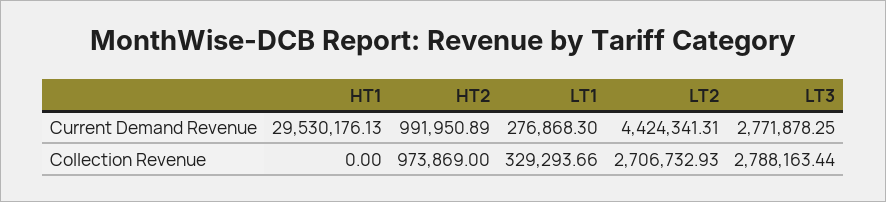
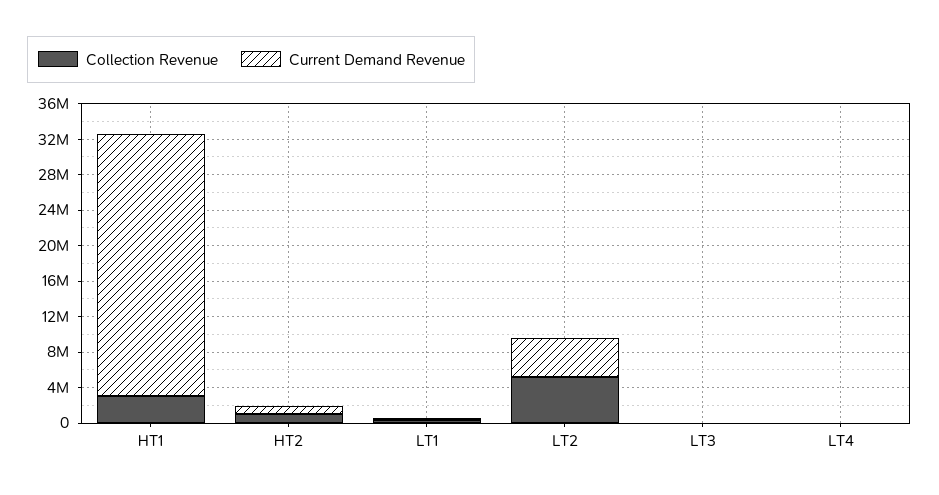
Current Demand Revenue, LT3: 2771878.25 -> 0
Collection Revenue, HT1: 0 -> 3000000
Collection Revenue, LT2: 2706732.93 -> 5000000
Collection Revenue, LT3: 2788163.44 -> 0
Collection Revenue, LT4: none -> 0
Current Demand Revenue, LT4: none -> 0

